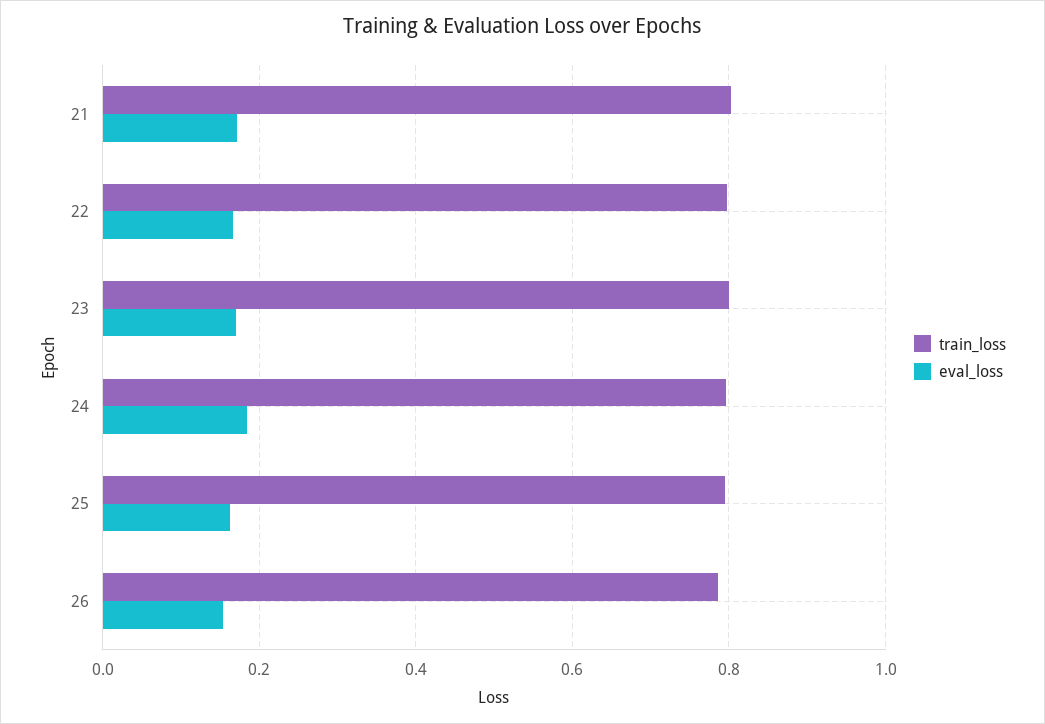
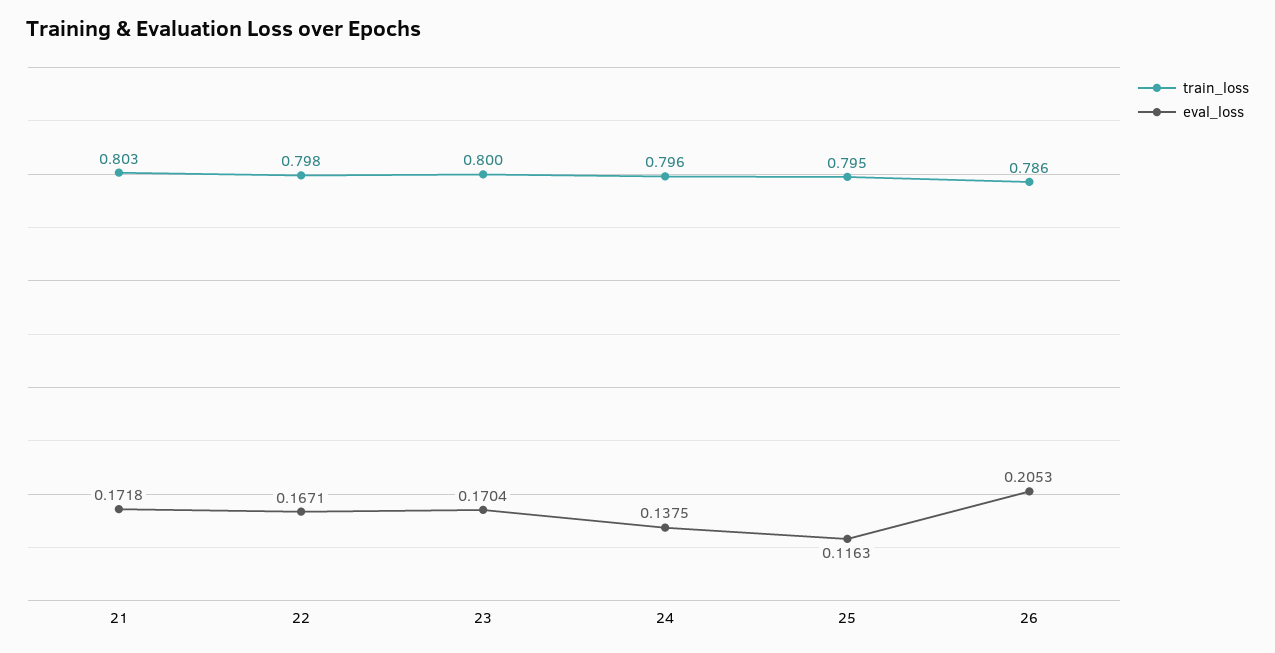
eval_loss, 24: 0.18 -> 0.1375
eval_loss, 25: 0.16 -> 0.1163
eval_loss, 26: 0.16 -> 0.2053

